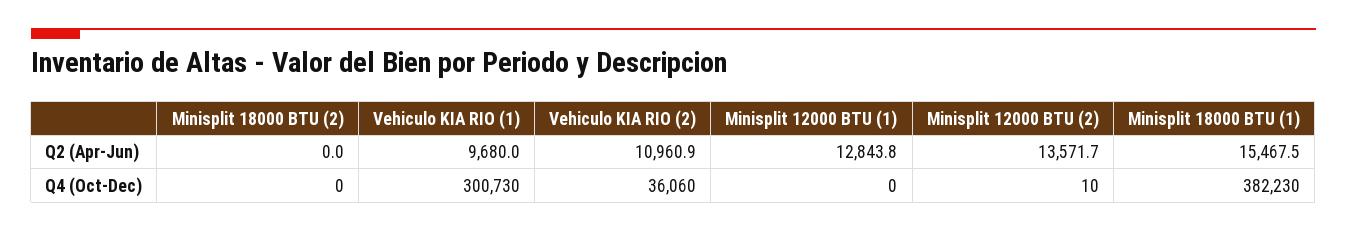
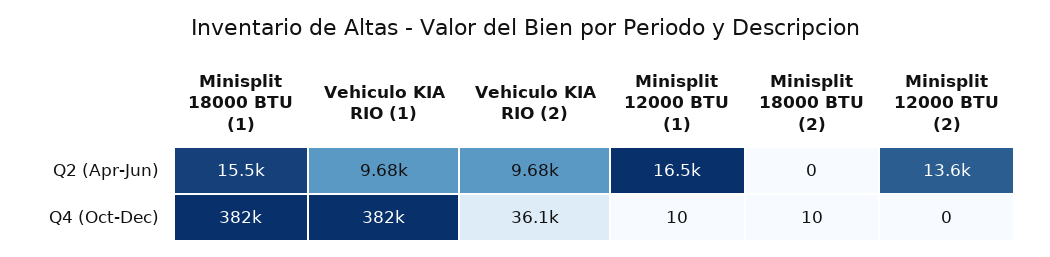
Vehiculo KIA RIO (2), Q2 (Apr-Jun): 10960.9 -> 9680
Minisplit 12000 BTU (1), Q2 (Apr-Jun): 12843.8 -> 16500
Minisplit 18000 BTU (2), Q4 (Oct-Dec): 0 -> 10
Vehiculo KIA RIO (1), Q4 (Oct-Dec): 300730 -> 382000
Minisplit 12000 BTU (1), Q4 (Oct-Dec): 0 -> 10
Minisplit 12000 BTU (2), Q4 (Oct-Dec): 10 -> 0

